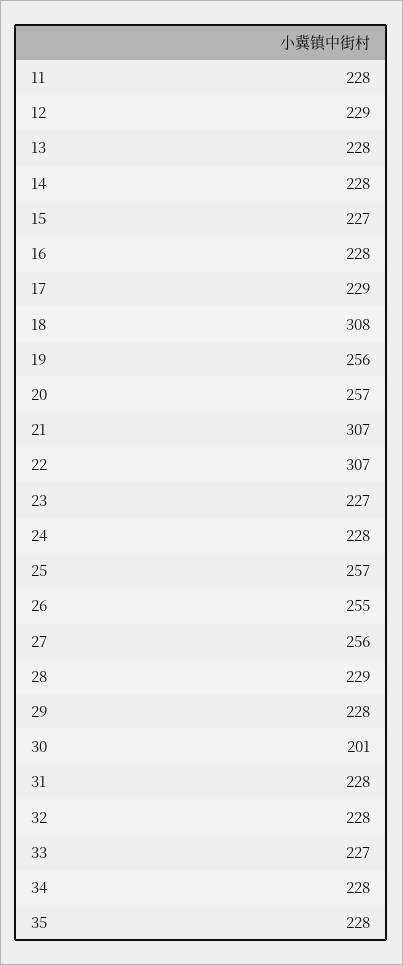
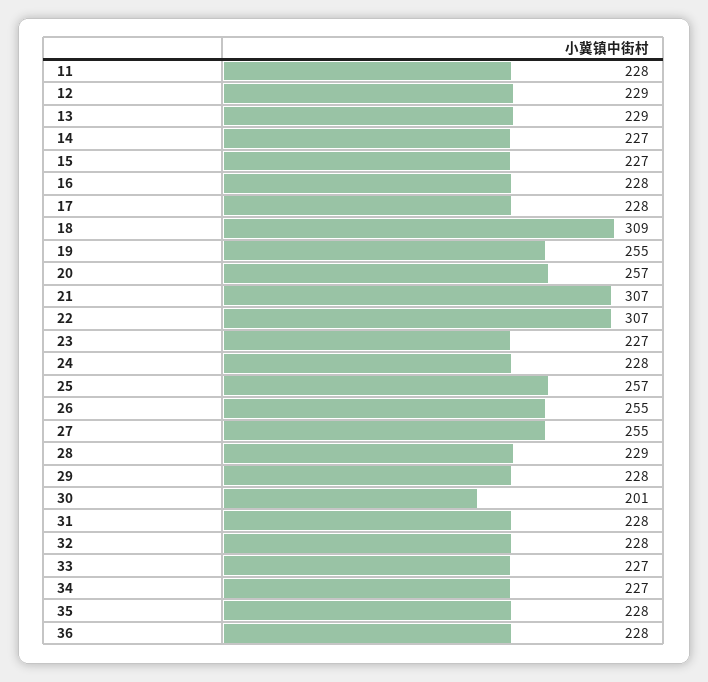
13: 228 -> 229
14: 228 -> 227
17: 229 -> 228
18: 308 -> 309
19: 256 -> 255
27: 256 -> 255
34: 228 -> 227
36: none -> 228

